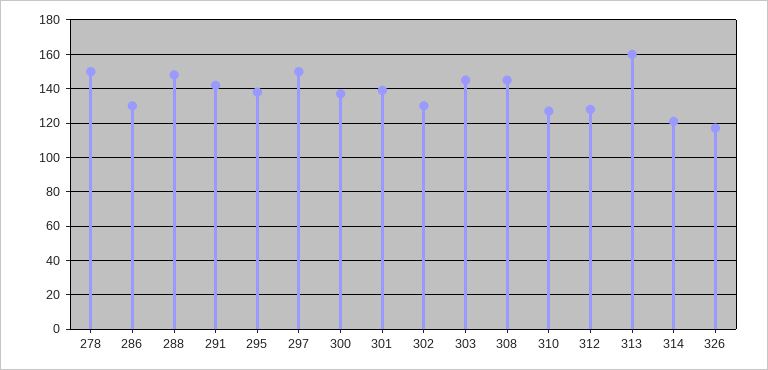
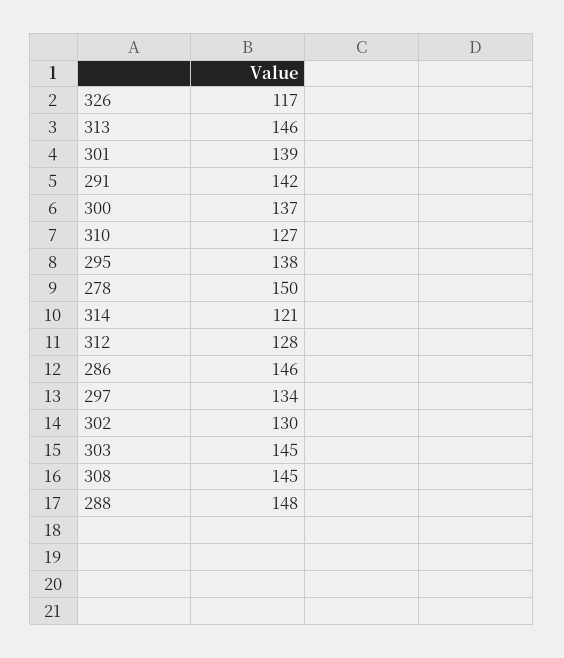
286: 130 -> 146
297: 150 -> 134
313: 160 -> 146

